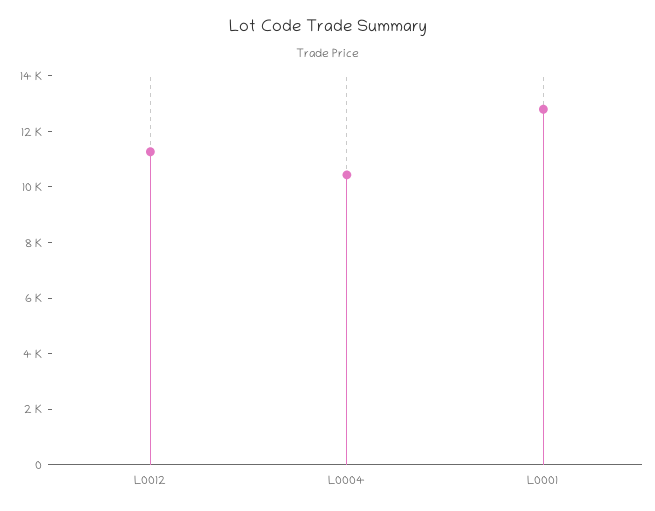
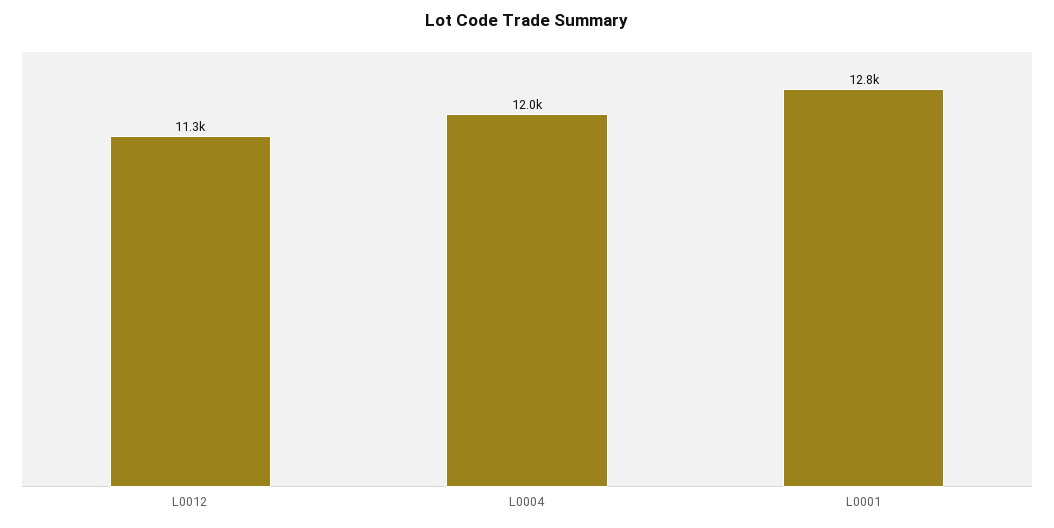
L0004: 10500 -> 12000

